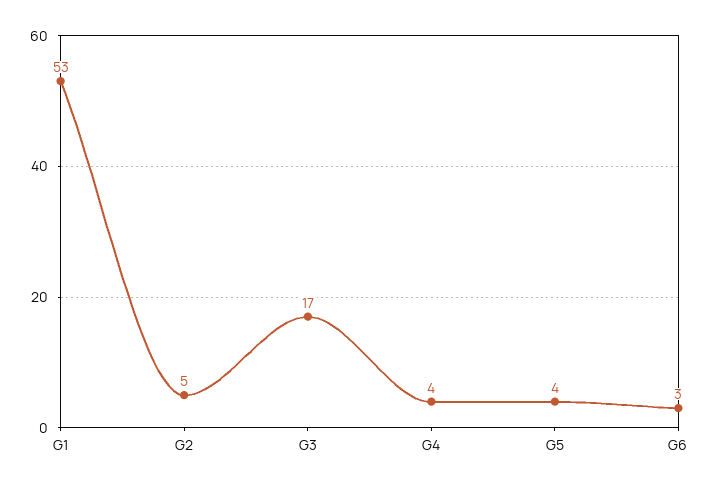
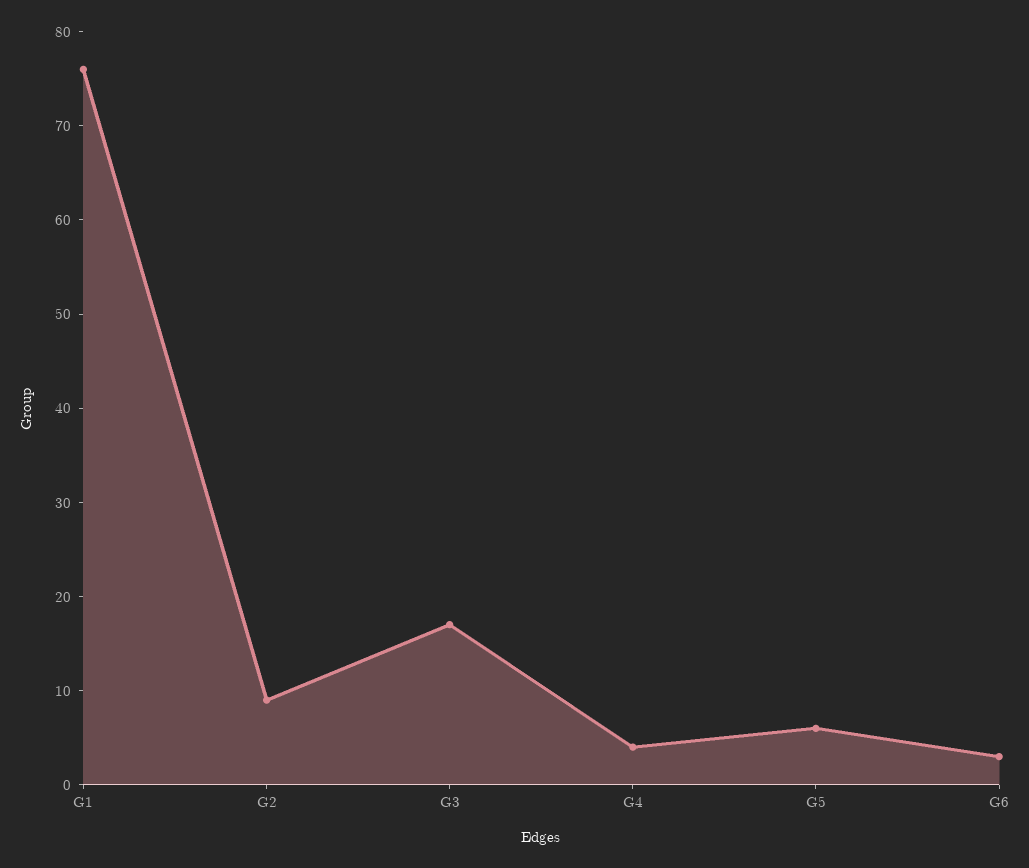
G1: 53 -> 76
G2: 5 -> 9
G5: 4 -> 6

